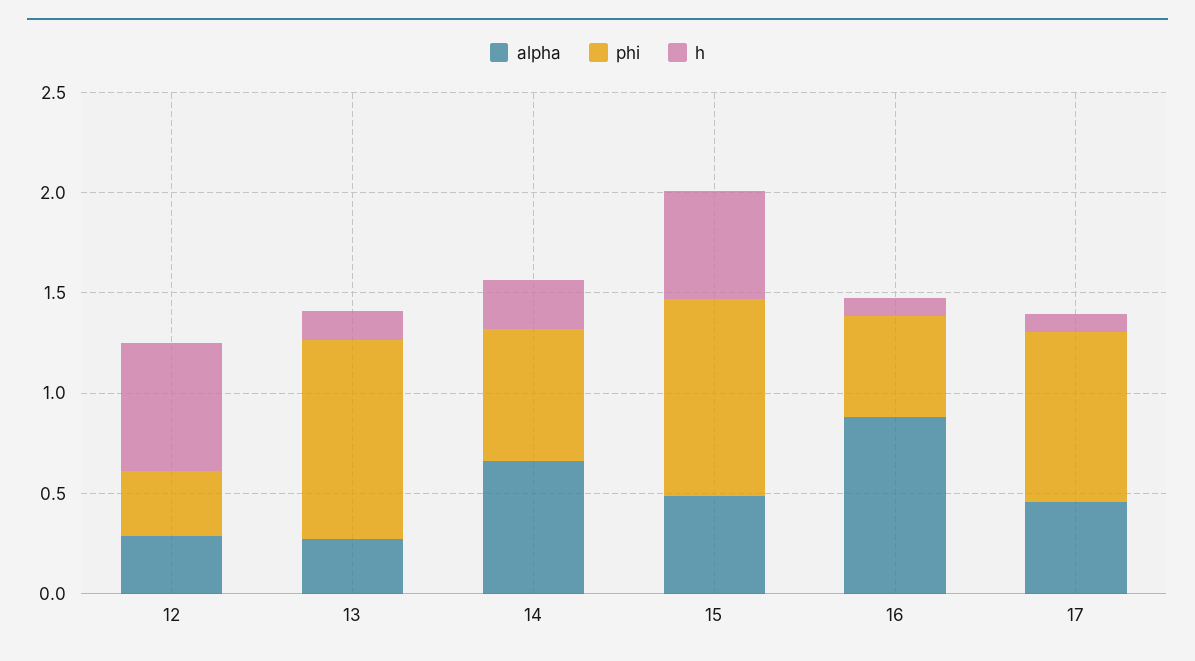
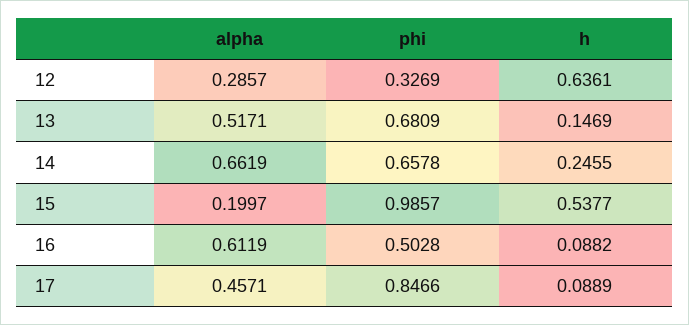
alpha, 13: 0.3 -> 0.5171
phi, 13: 1 -> 0.6809
alpha, 15: 0.5 -> 0.1997
alpha, 16: 0.9 -> 0.6119

